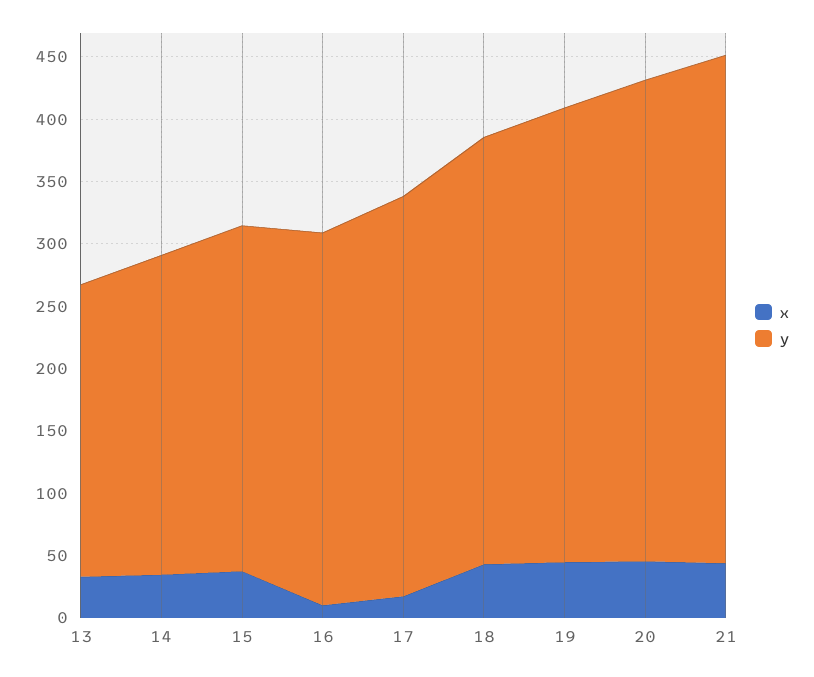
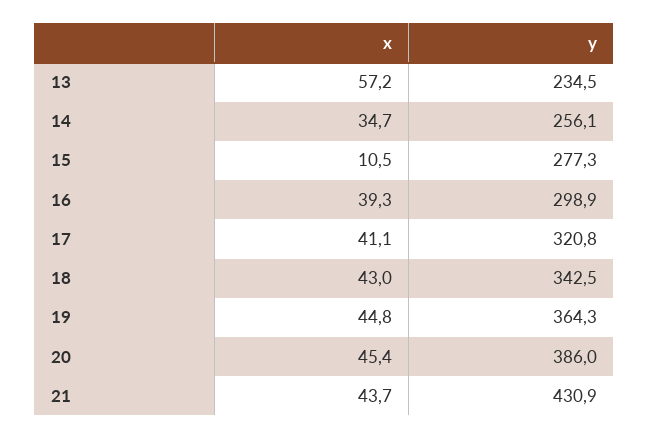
x, 13: 30 -> 57.2
x, 15: 40 -> 10.5
x, 16: 10 -> 39.3
x, 17: 20 -> 41.1
y, 21: 410 -> 430.9

